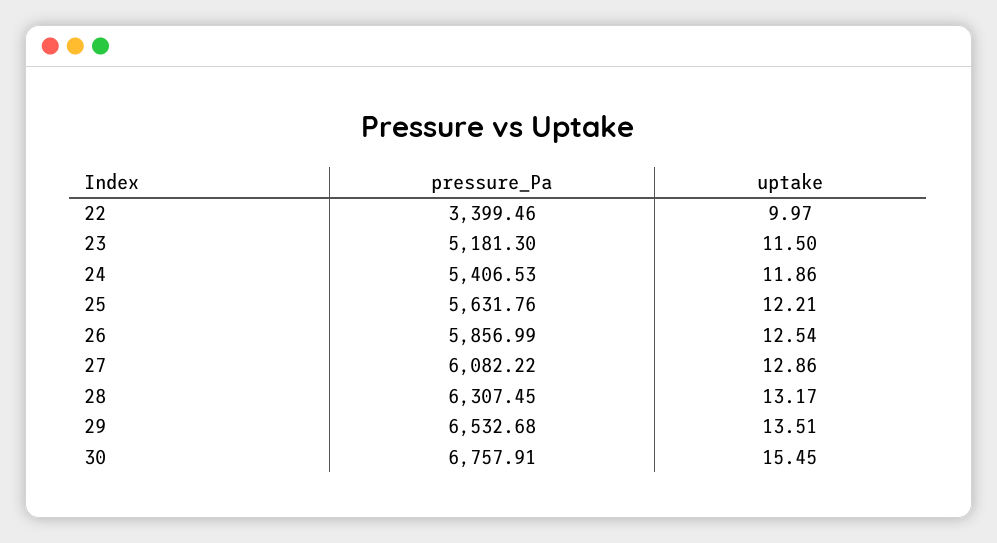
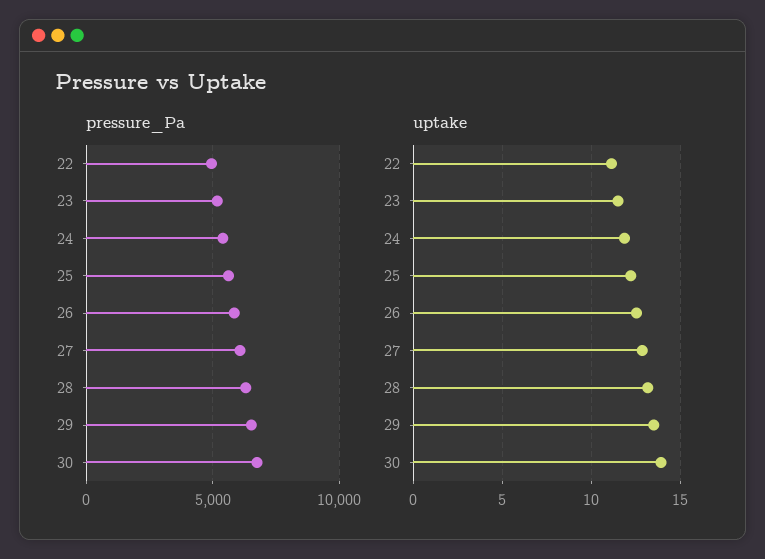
pressure_Pa, 22: 3399.46 -> 5000
uptake, 22: 9.97 -> 11
uptake, 30: 15.45 -> 14

